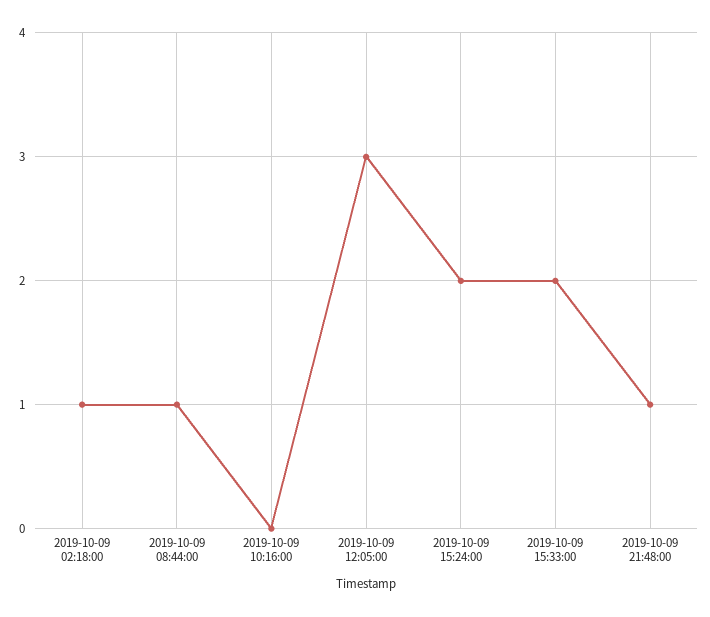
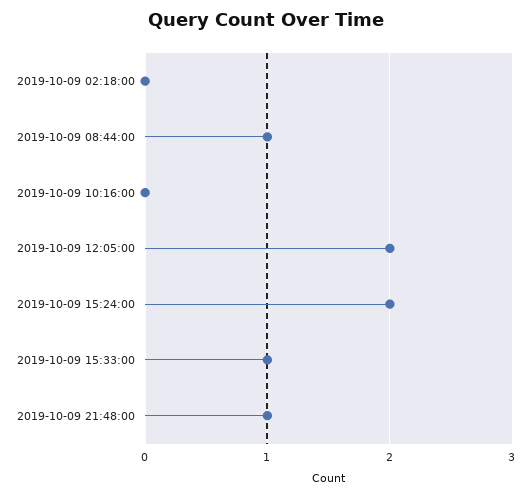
2019-10-09 02:18:00: 1 -> 0
2019-10-09 12:05:00: 3 -> 2
2019-10-09 15:33:00: 2 -> 1

